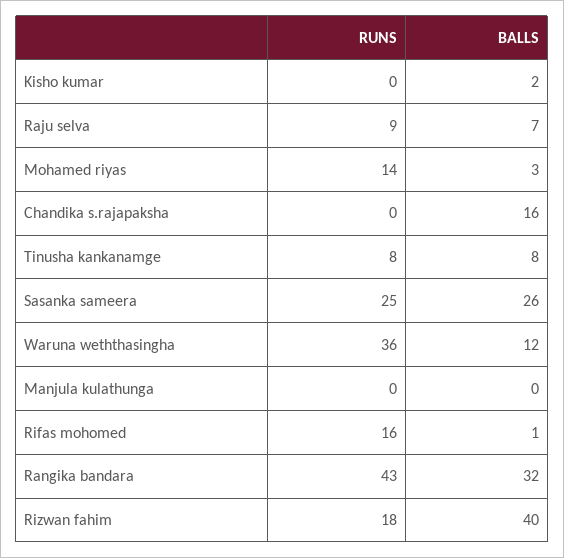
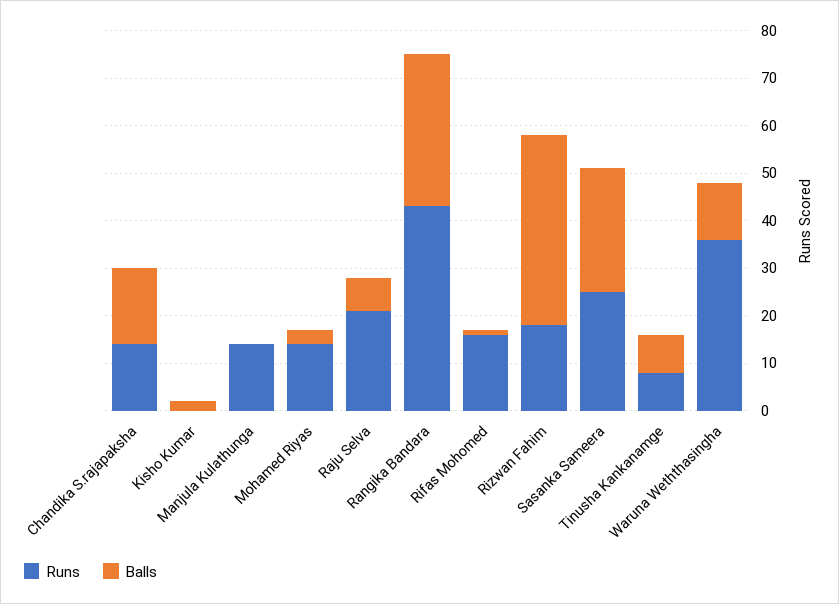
RUNS, Raju selva: 9 -> 20
RUNS, Chandika s.rajapaksha: 0 -> 15
RUNS, Manjula kulathunga: 0 -> 15

